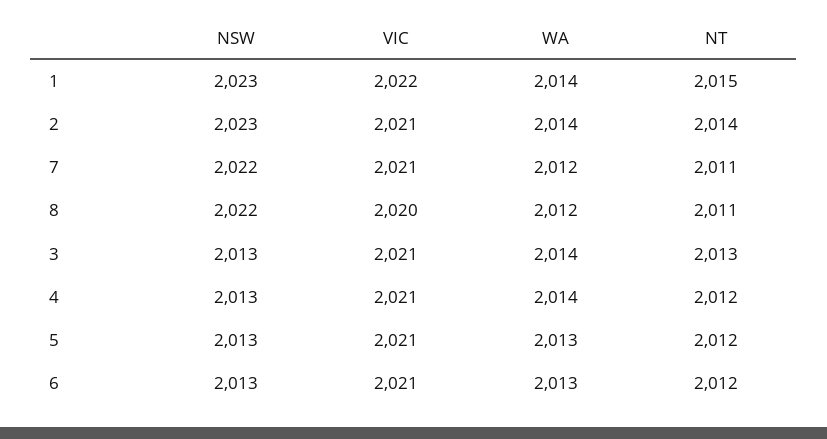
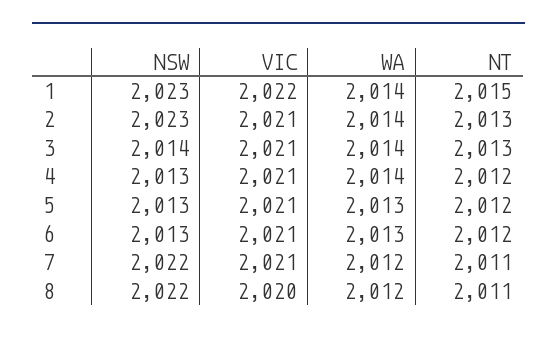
NT, 2: 2014 -> 2013
NSW, 3: 2013 -> 2014

